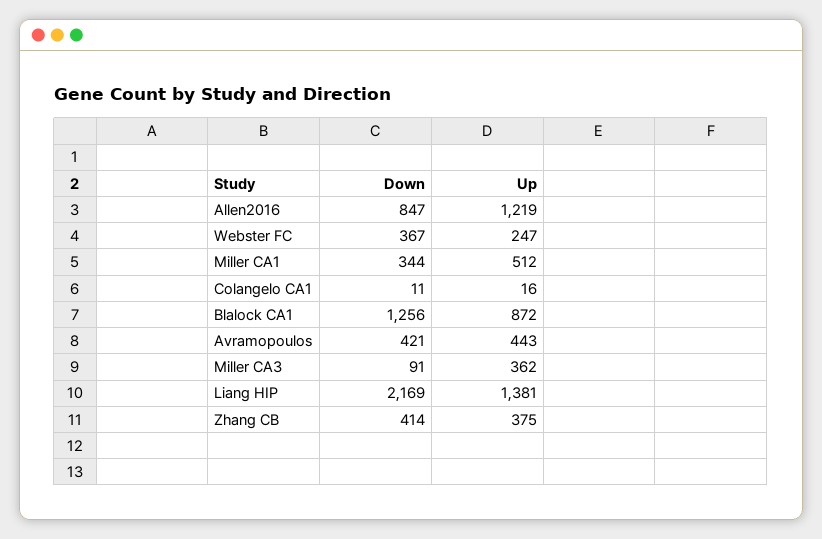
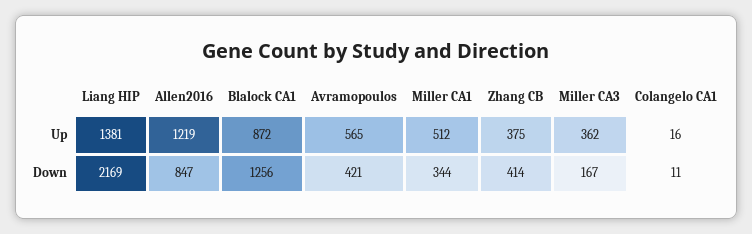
Down, Webster FC: 367 -> none
Up, Webster FC: 247 -> none
Up, Avramopoulos: 443 -> 565
Down, Miller CA3: 91 -> 167

